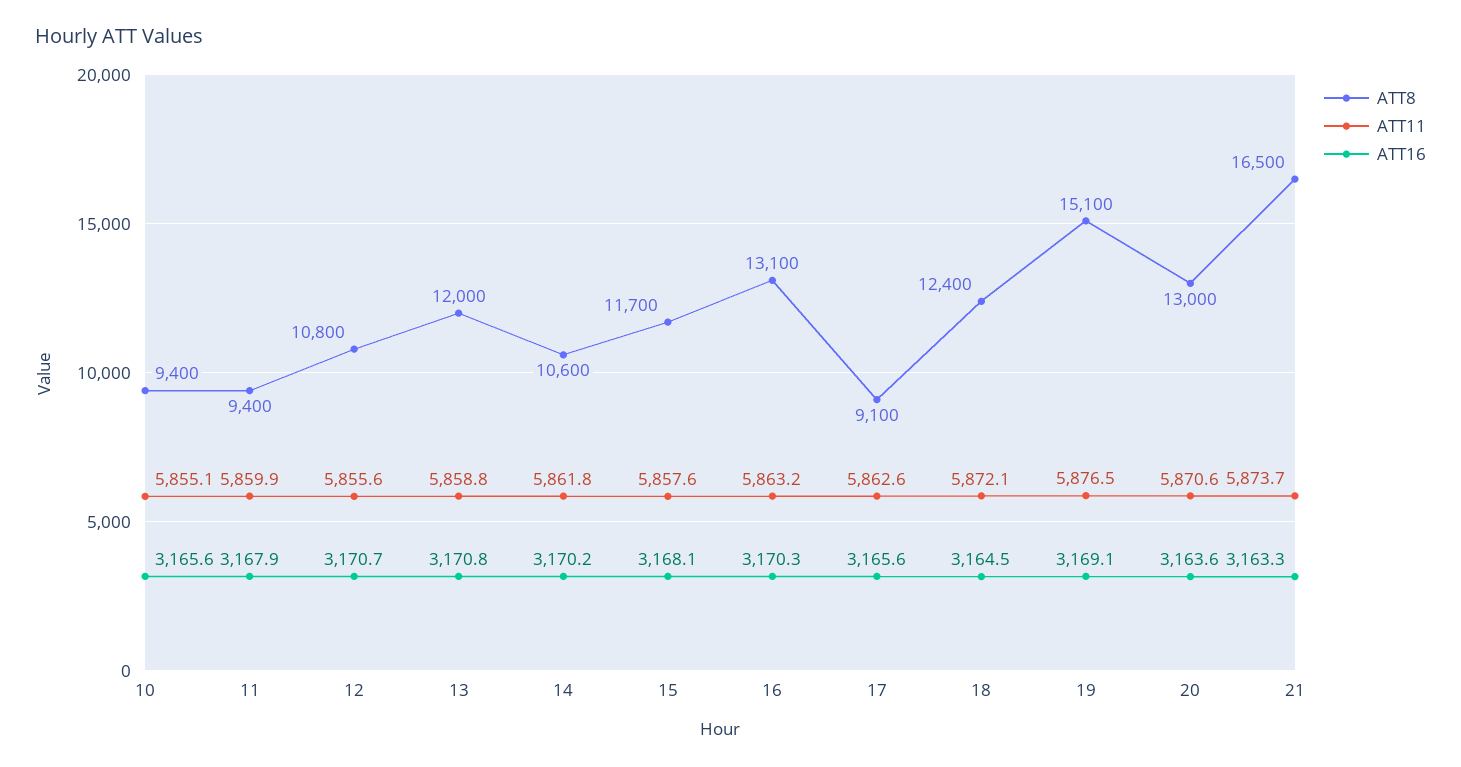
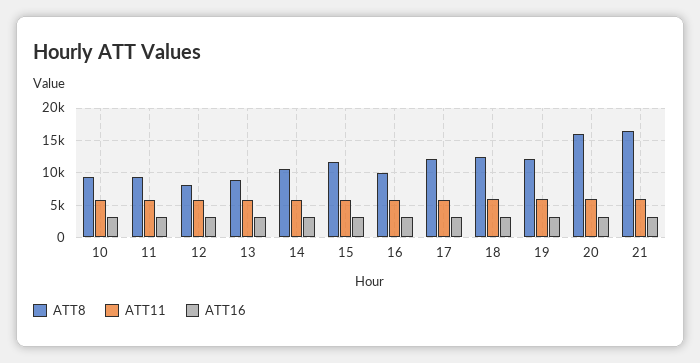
ATT8, 12: 10800 -> 8000
ATT8, 13: 12000 -> 9000
ATT8, 16: 13100 -> 10000
ATT8, 17: 9100 -> 12000
ATT8, 19: 15100 -> 12000
ATT8, 20: 13000 -> 16000

